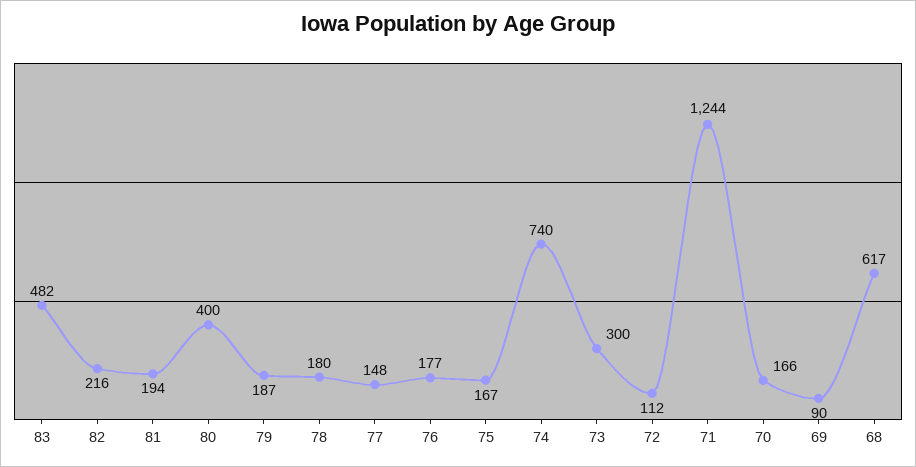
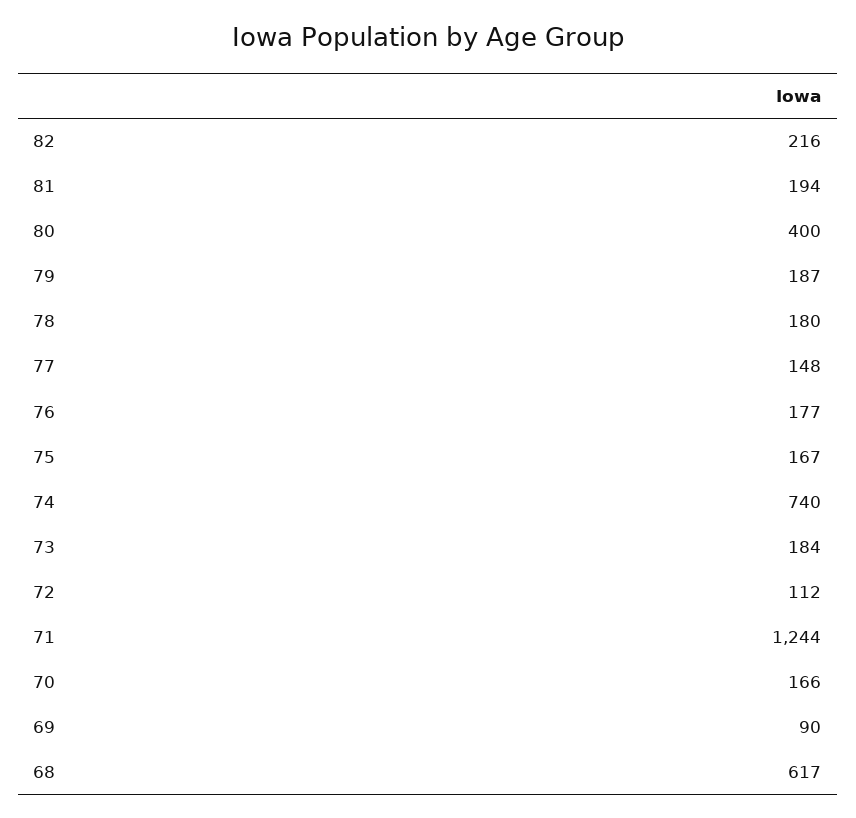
83: 482 -> none
73: 300 -> 184

